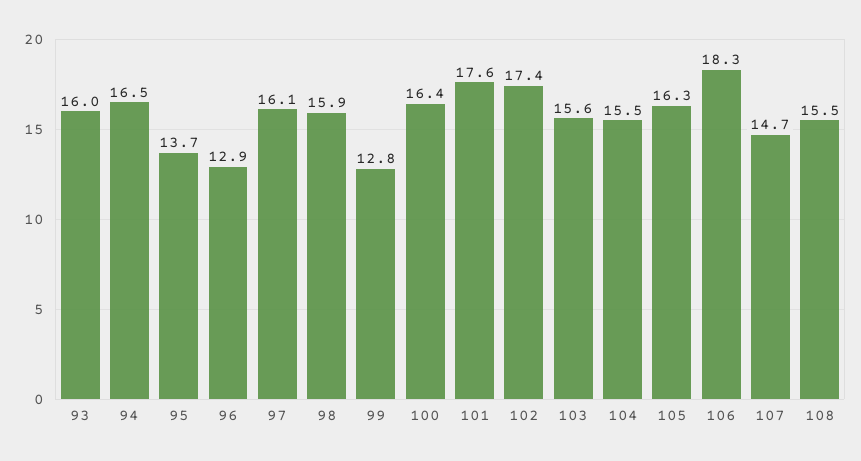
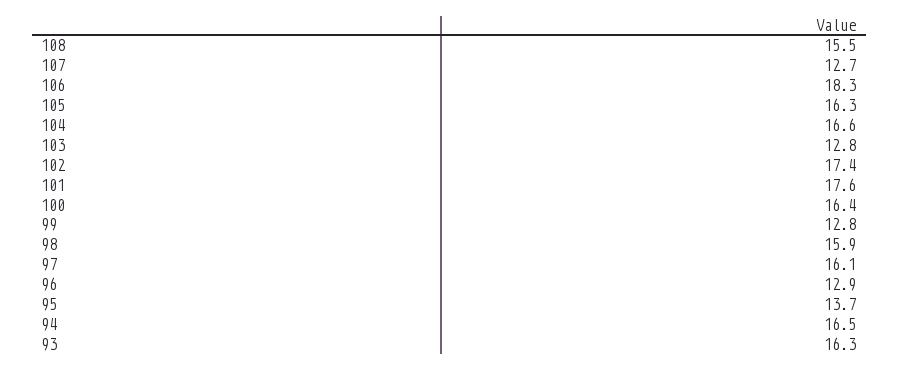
93: 16 -> 16.3
103: 15.6 -> 12.8
104: 15.5 -> 16.6
107: 14.7 -> 12.7

